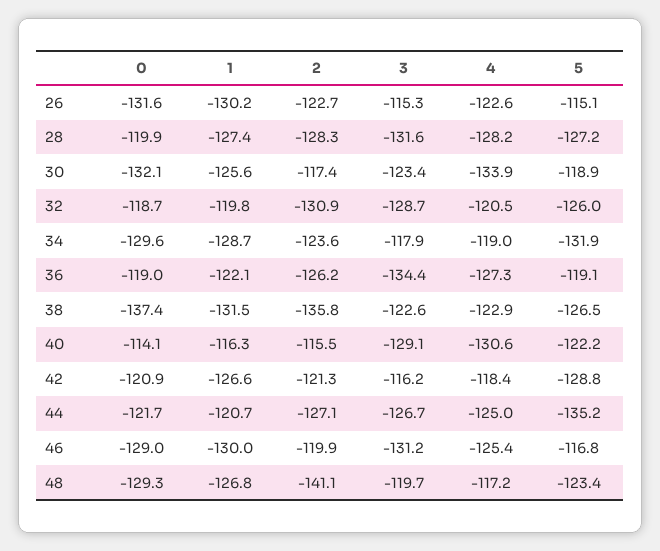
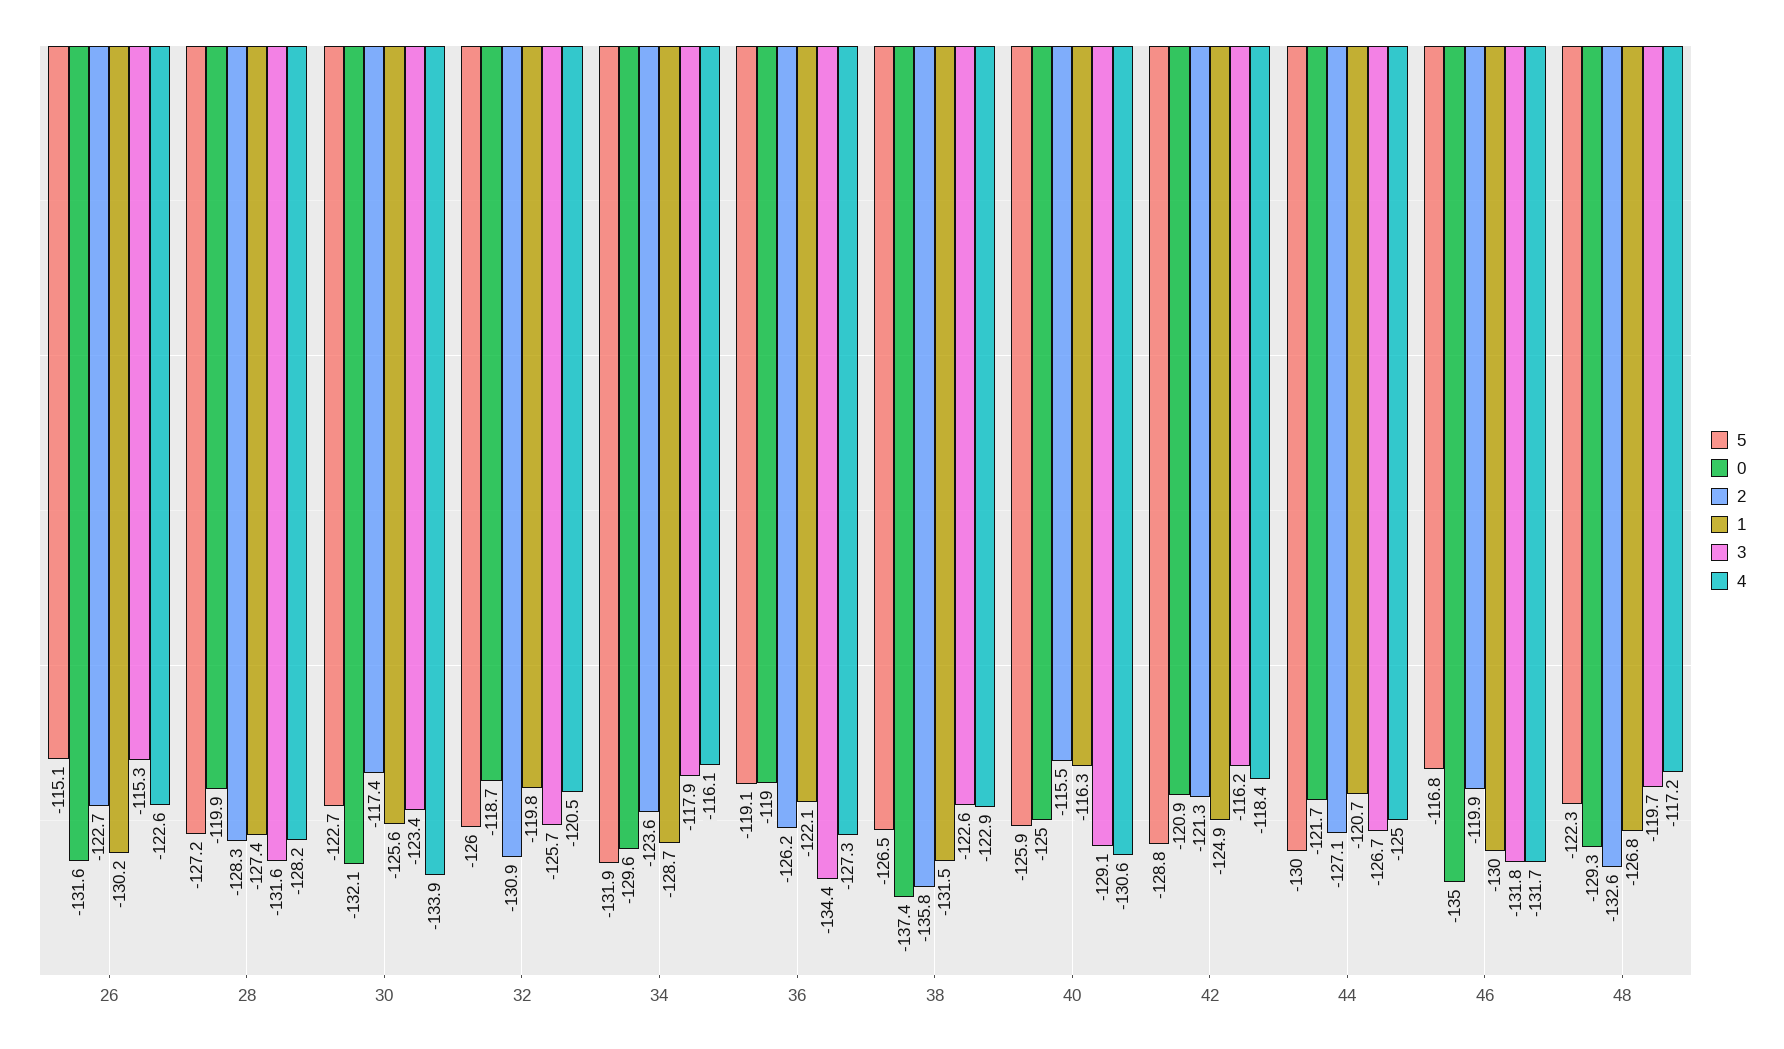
5, 30: -118.9 -> -122.7
3, 32: -128.7 -> -125.7
4, 34: -119 -> -116.1
0, 40: -114.1 -> -125
5, 40: -122.2 -> -125.9
1, 42: -126.6 -> -124.9
5, 44: -135.2 -> -130
0, 46: -129 -> -135
3, 46: -131.2 -> -131.8
4, 46: -125.4 -> -131.7
2, 48: -141.1 -> -132.6
5, 48: -123.4 -> -122.3

